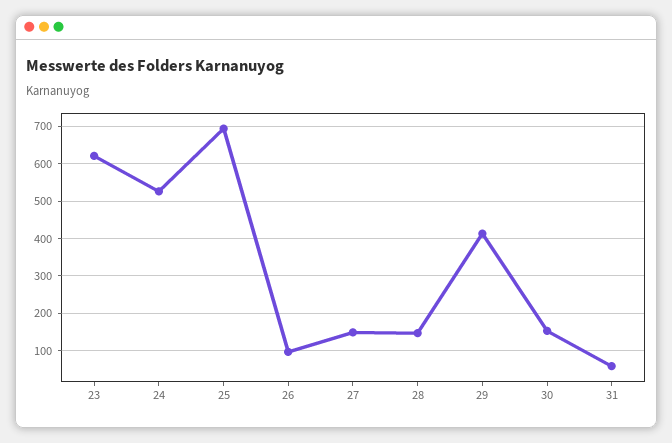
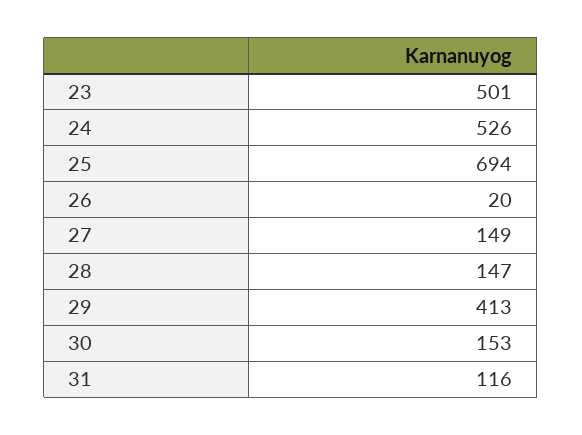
23: 620 -> 501
26: 100 -> 20
31: 60 -> 116

